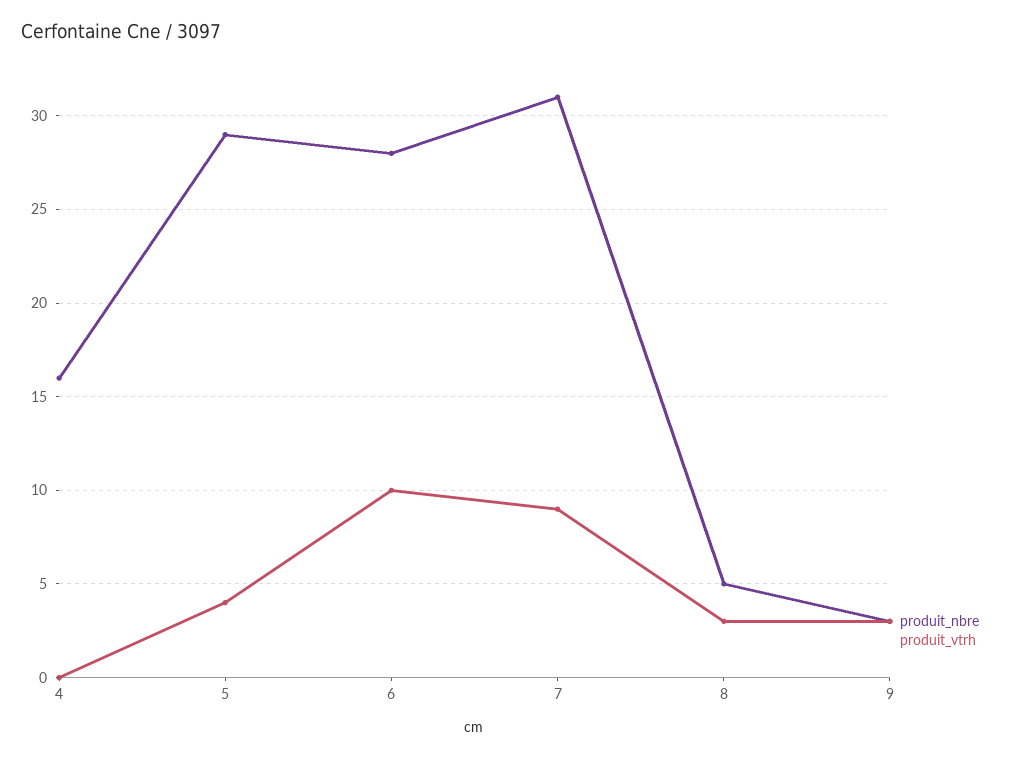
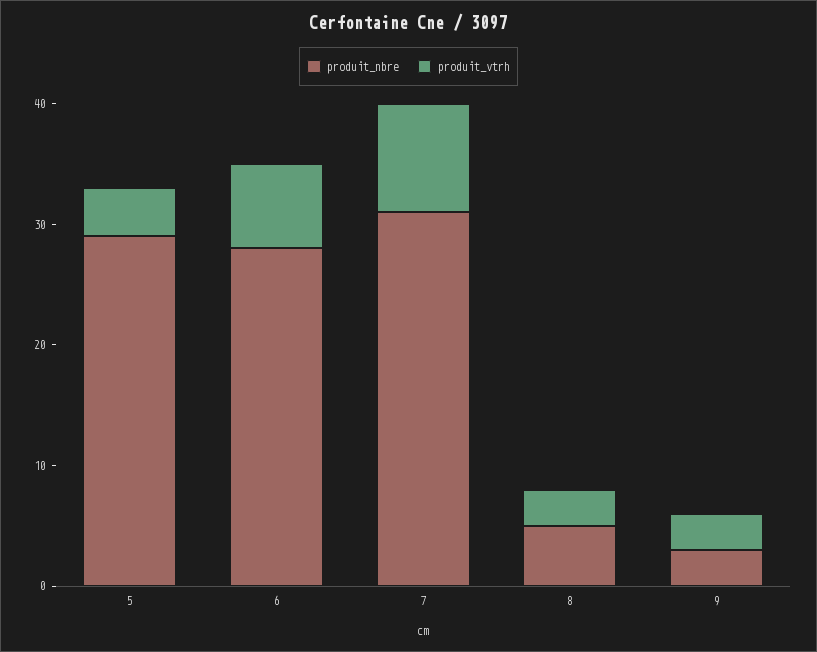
produit_nbre, 4: 16 -> none
produit_vtrh, 4: 0 -> none
produit_vtrh, 6: 10 -> 7

